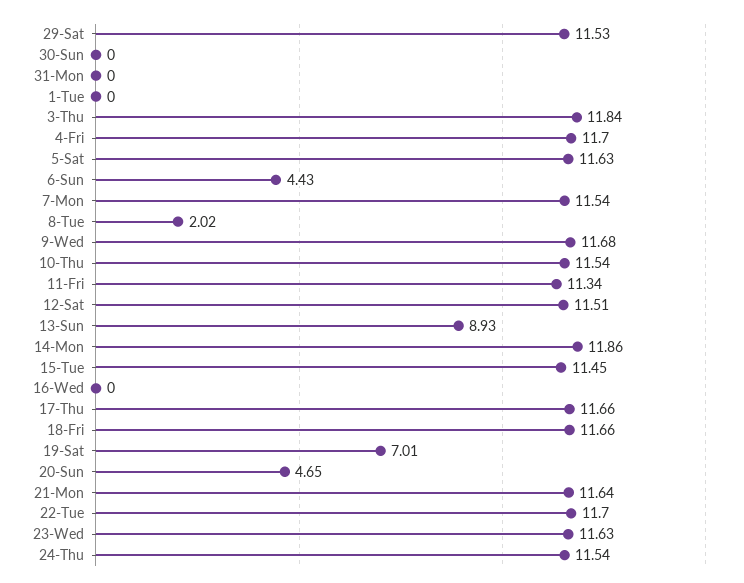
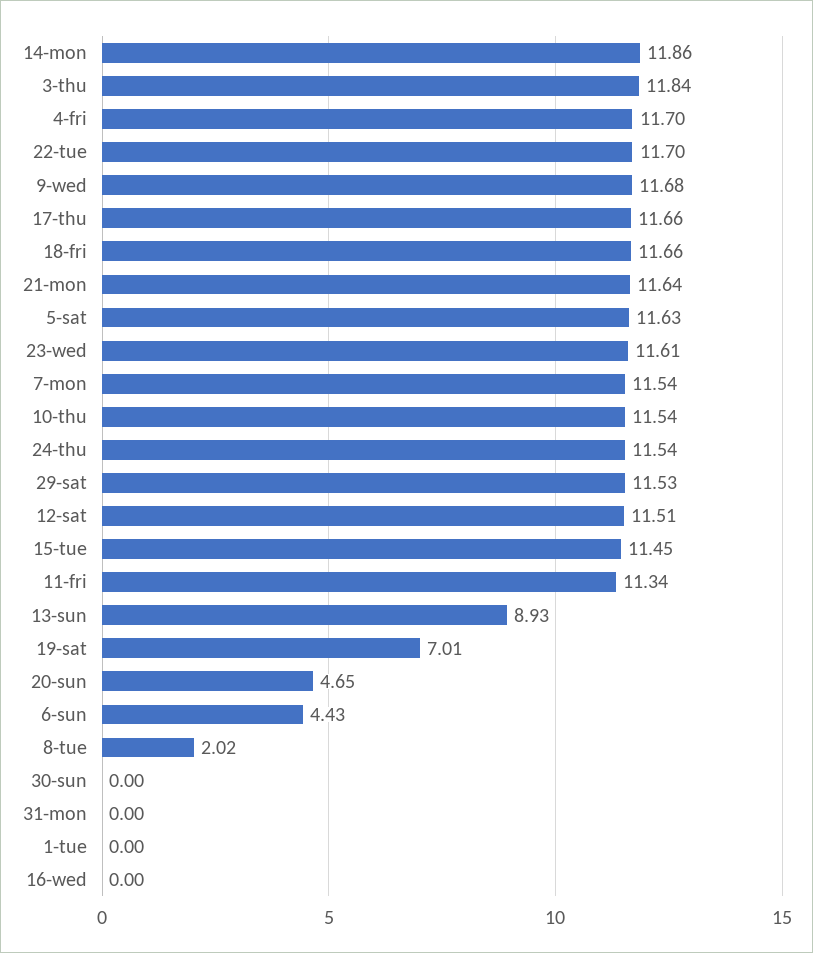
23-Wed: 11.63 -> 11.61

